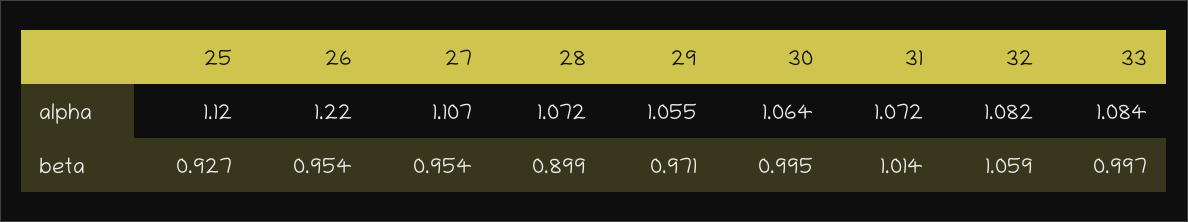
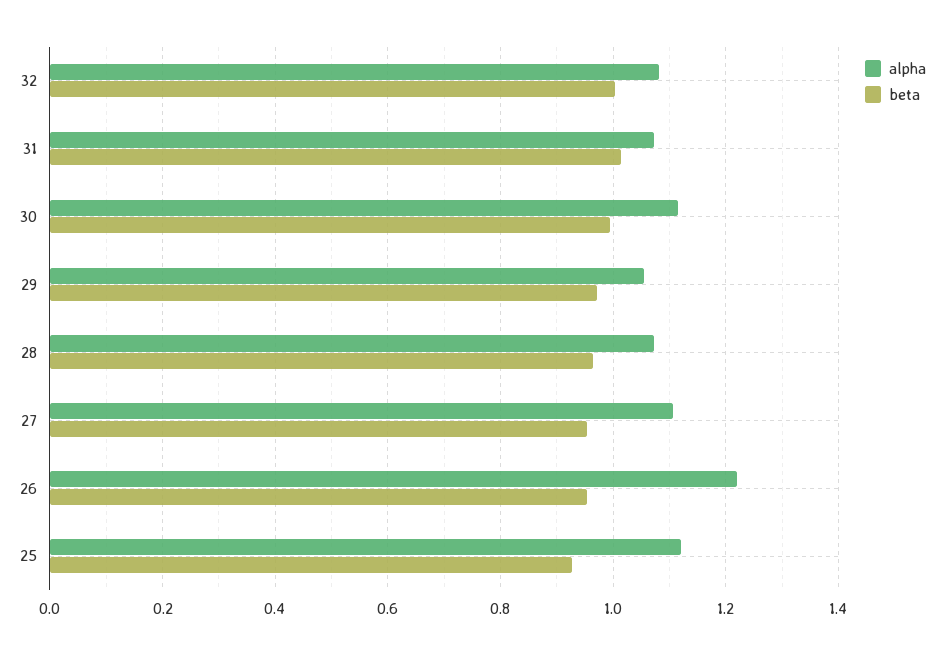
alpha, 30: 1.064 -> 1.12
alpha, 33: 1.084 -> none
beta, 28: 0.899 -> 0.96
beta, 32: 1.059 -> 1
beta, 33: 0.997 -> none

